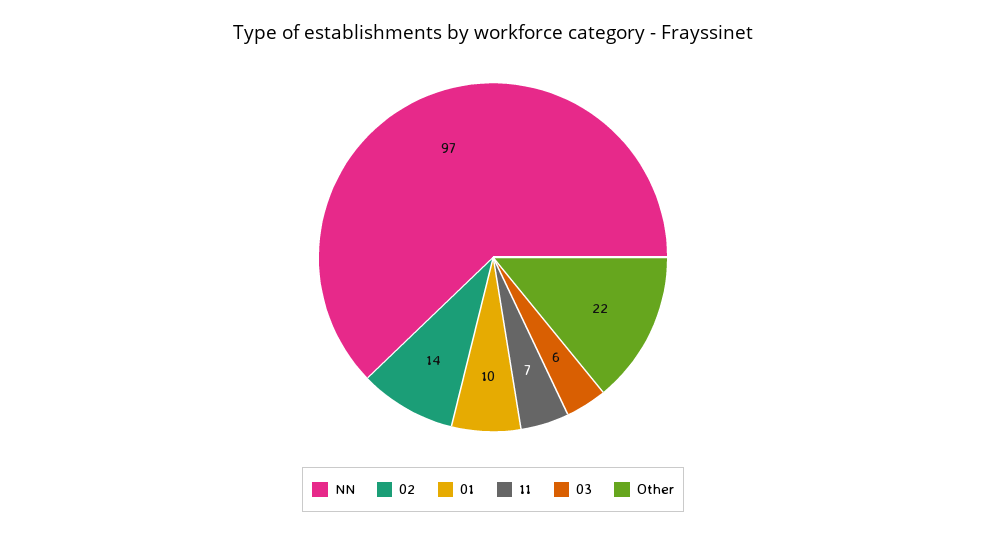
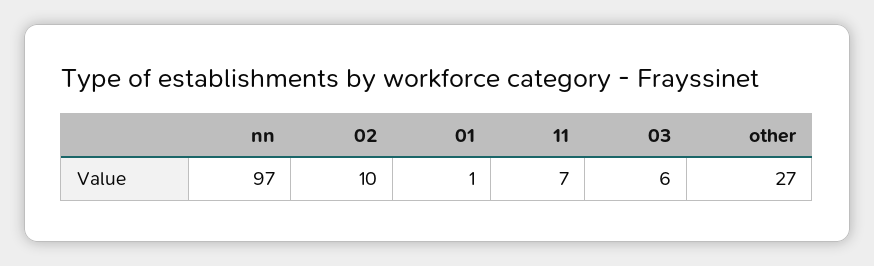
02: 14 -> 10
01: 10 -> 1
Other: 22 -> 27

